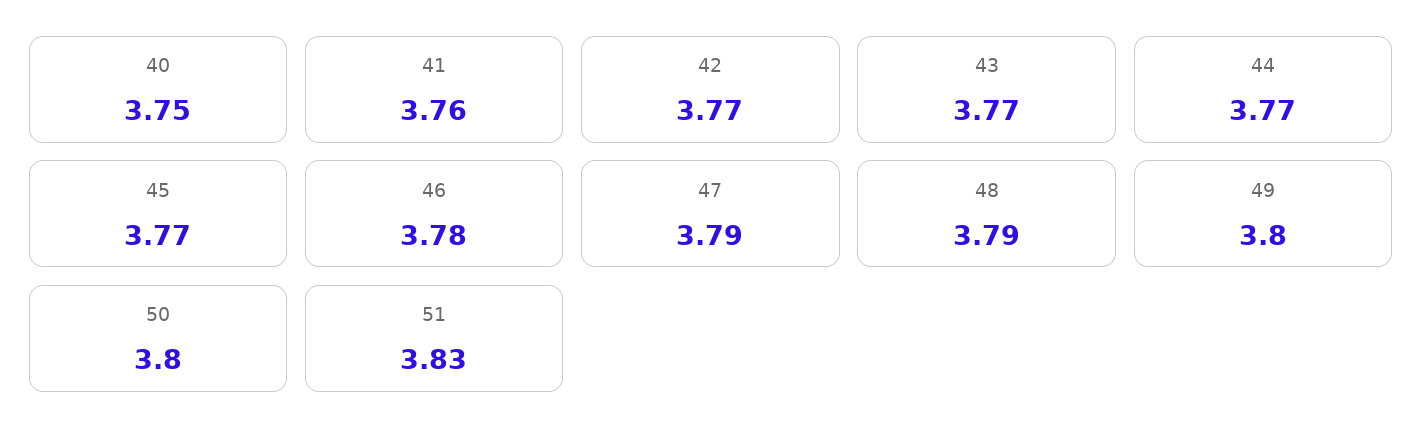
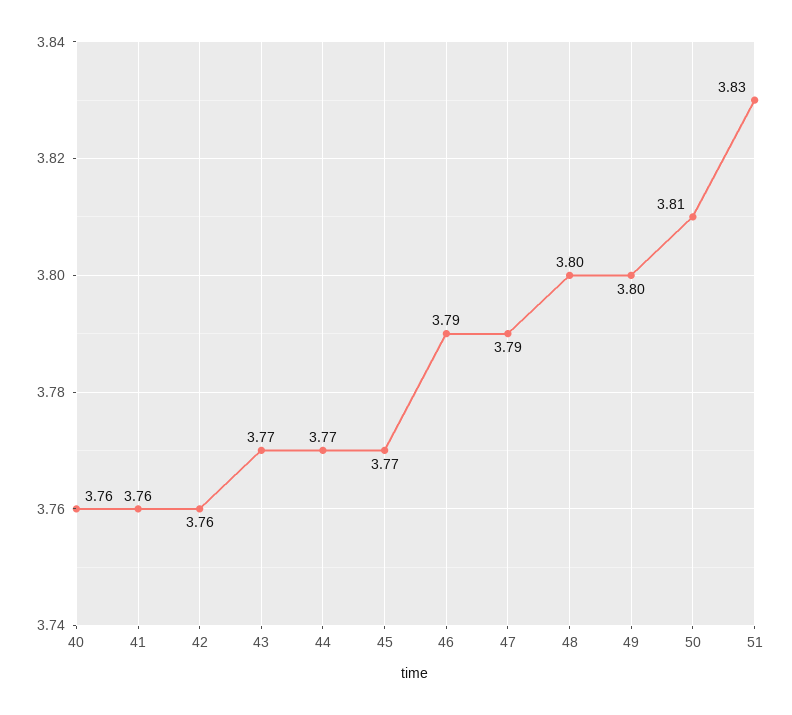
40: 3.75 -> 3.76
42: 3.77 -> 3.76
46: 3.78 -> 3.79
48: 3.79 -> 3.8
50: 3.8 -> 3.81

